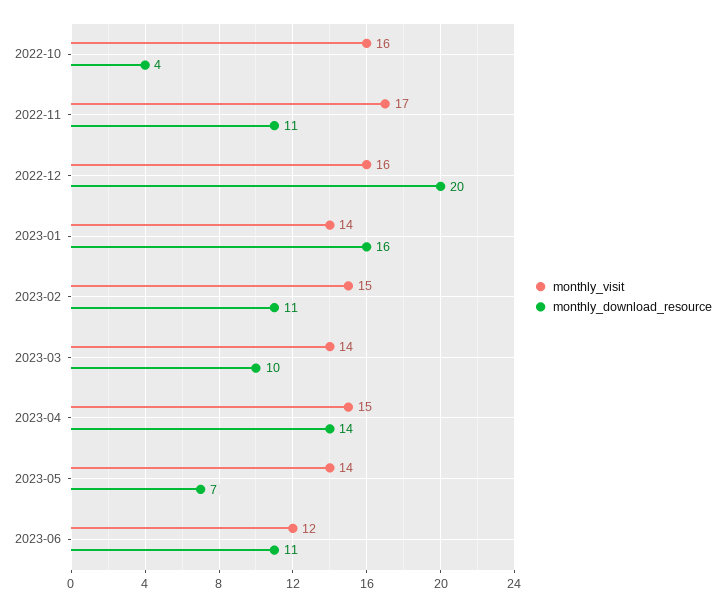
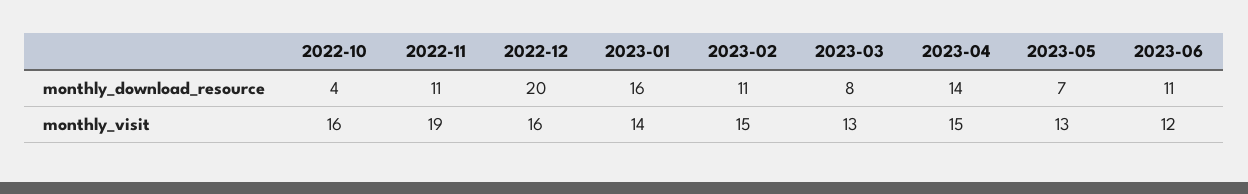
monthly_visit, 2022-11: 17 -> 19
monthly_visit, 2023-03: 14 -> 13
monthly_download_resource, 2023-03: 10 -> 8
monthly_visit, 2023-05: 14 -> 13

